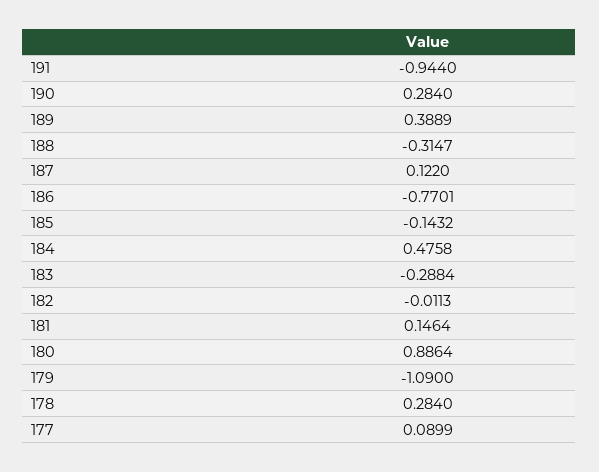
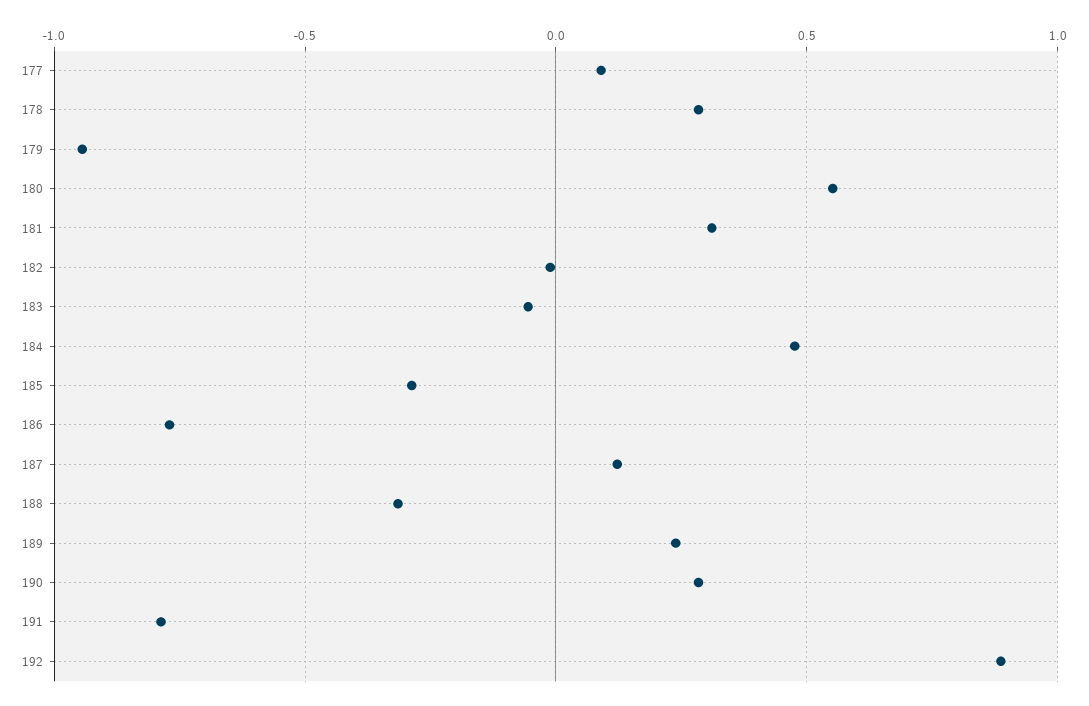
191: -0.944 -> -0.8
189: 0.3889 -> 0.25
185: -0.1432 -> -0.3
183: -0.2884 -> -0.05
181: 0.1464 -> 0.3
180: 0.8864 -> 0.55
179: -1.09 -> -0.95
192: none -> 0.9

